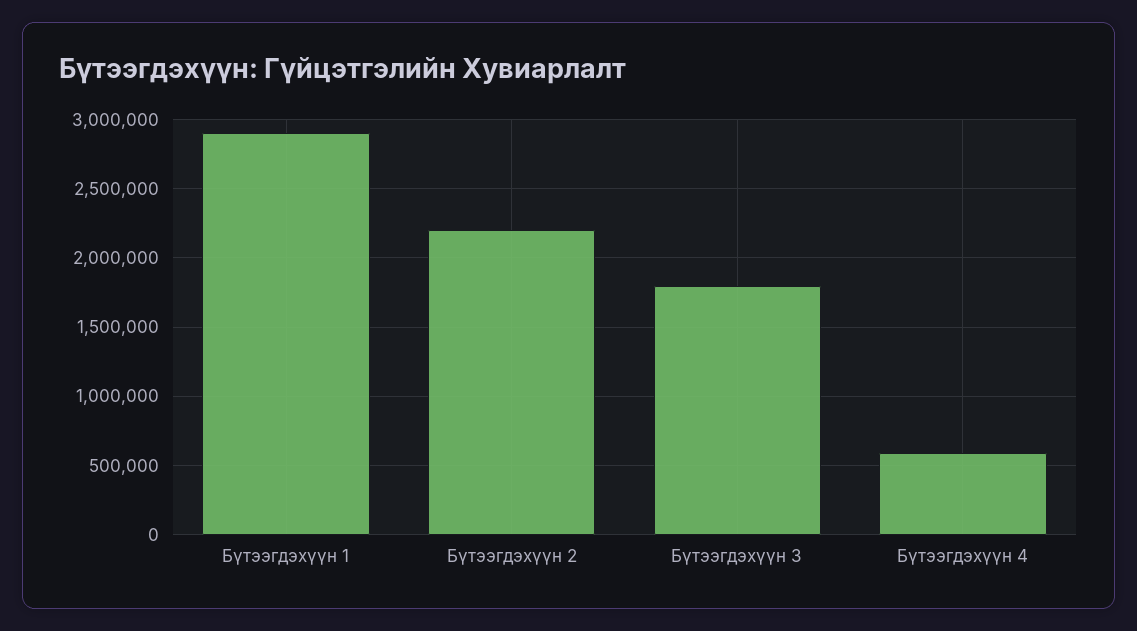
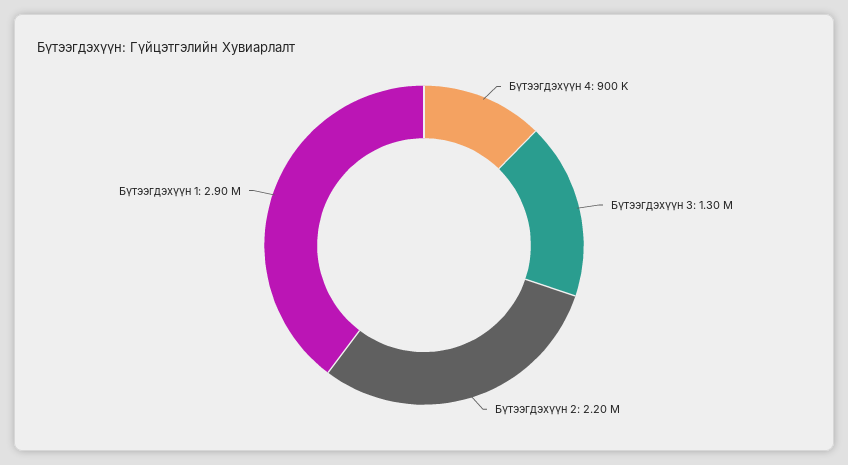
Бүтээгдэхүүн 3: 1800000 -> 1300000
Бүтээгдэхүүн 4: 600000 -> 900000

